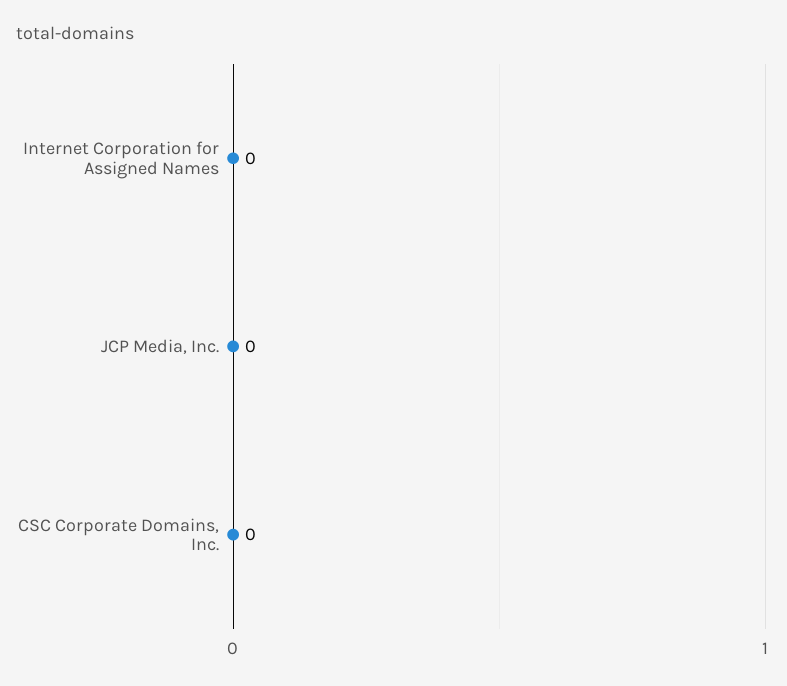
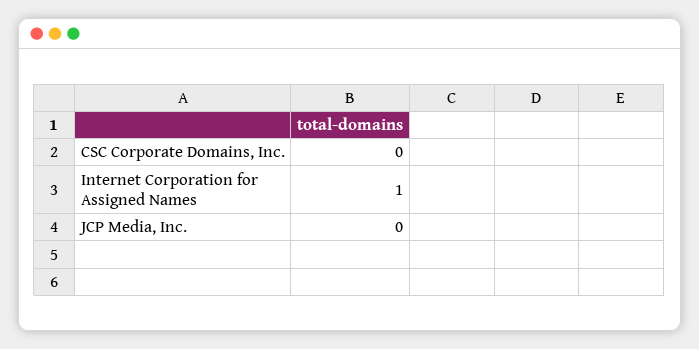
Internet Corporation for Assigned Names: 0 -> 1

